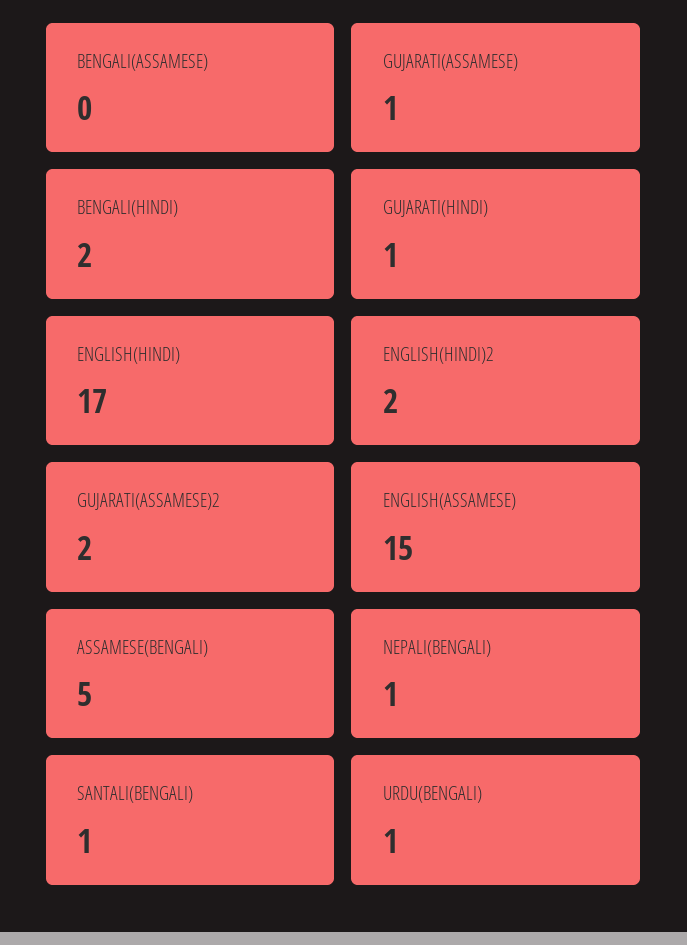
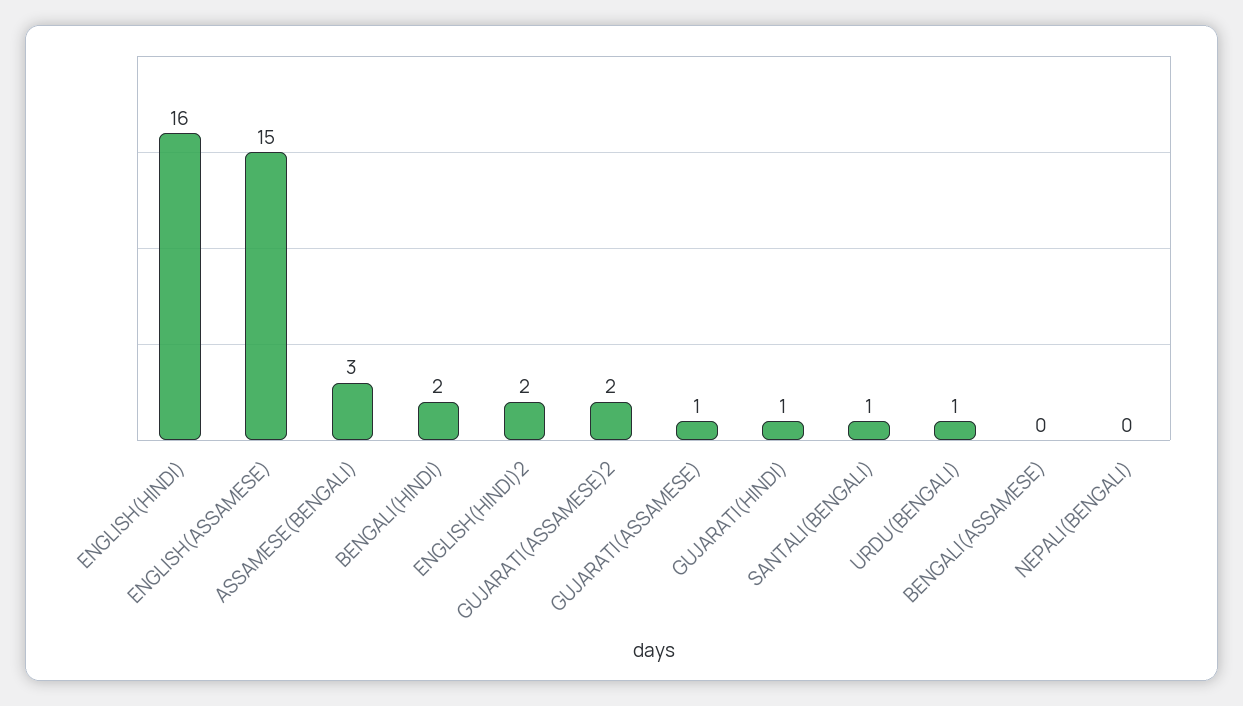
ENGLISH(HINDI): 17 -> 16
ASSAMESE(BENGALI): 5 -> 3
NEPALI(BENGALI): 1 -> 0

